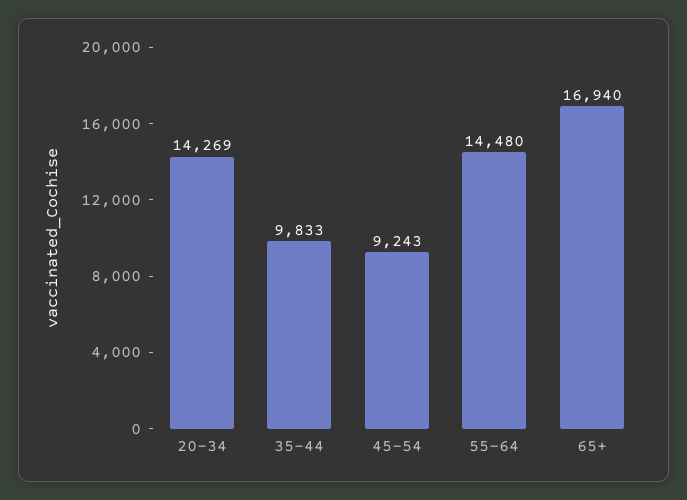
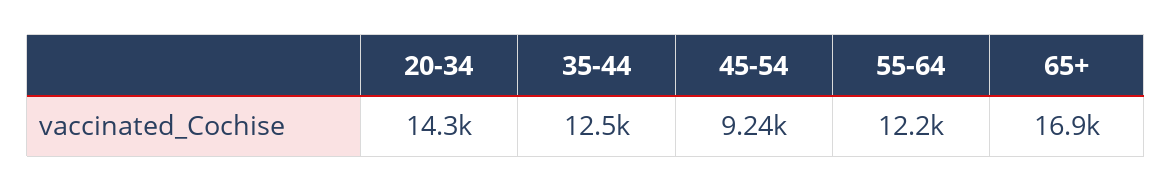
35-44: 9833 -> 12500
55-64: 14480 -> 12200

